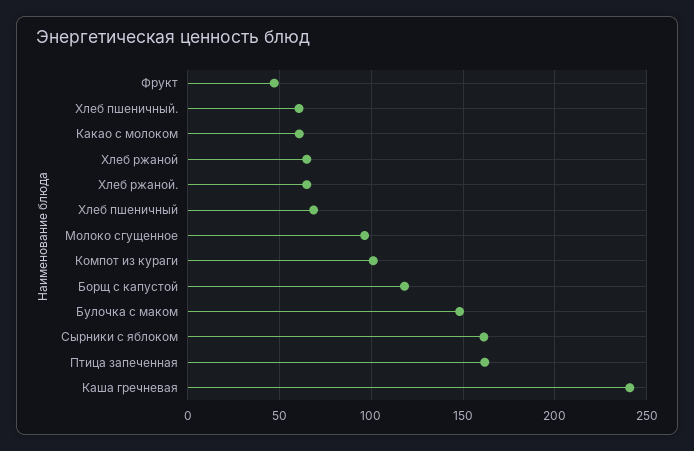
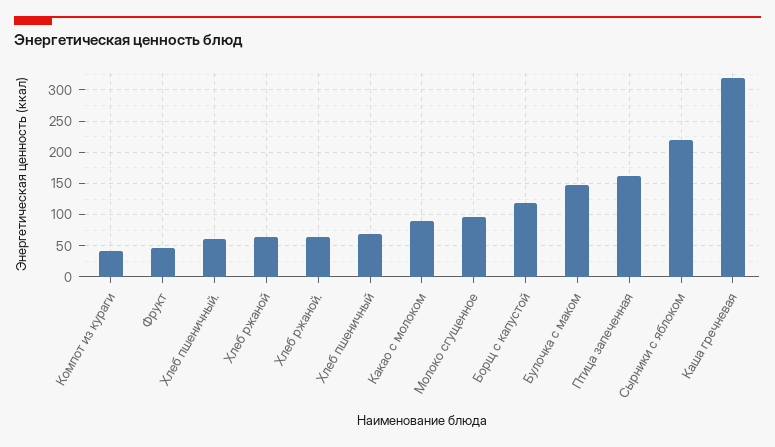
Какао с молоком: 60 -> 90
Компот из кураги: 100 -> 40
Сырники с яблоком: 160 -> 220
Каша гречневая: 240 -> 320

